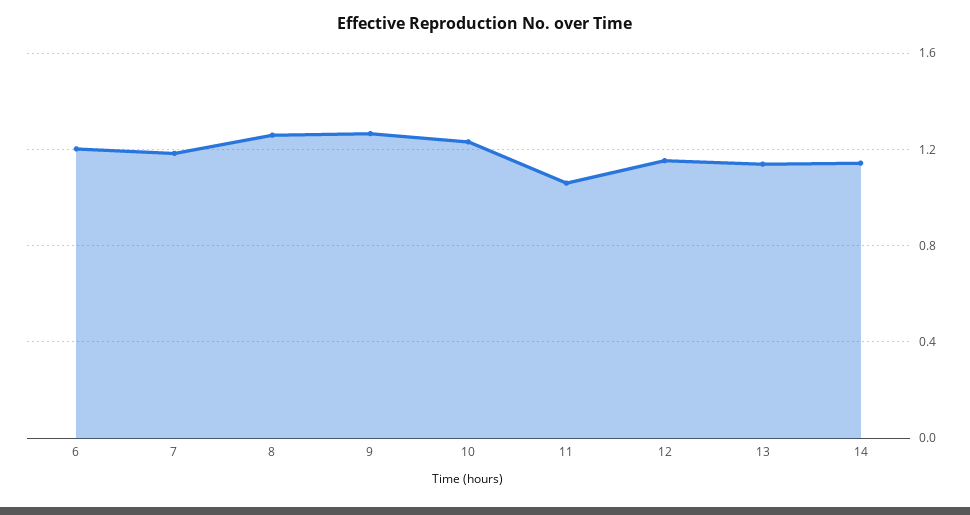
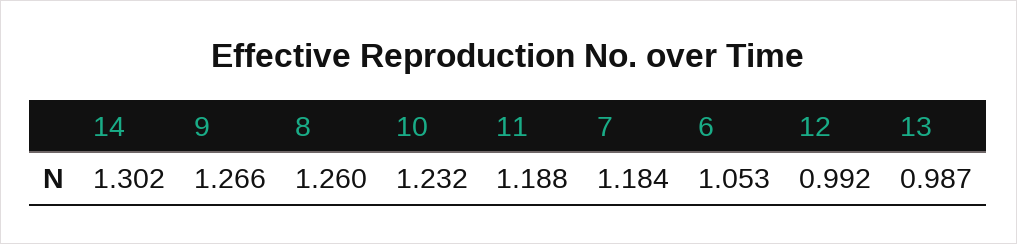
6: 1.2 -> 1.053
11: 1.05 -> 1.188
12: 1.15 -> 0.992
13: 1.15 -> 0.987
14: 1.15 -> 1.302

